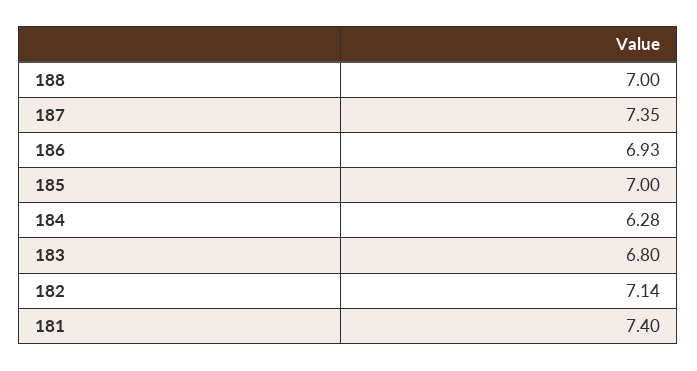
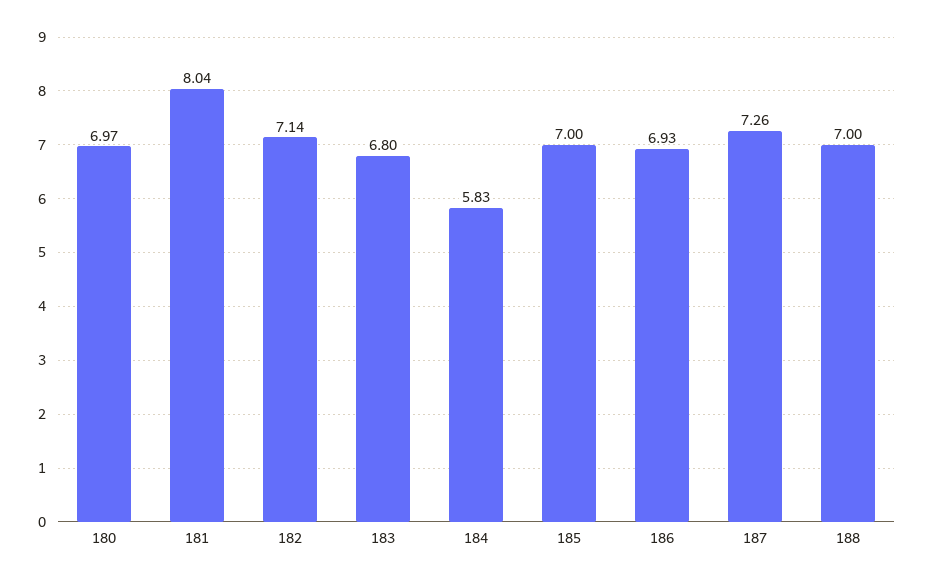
187: 7.35 -> 7.26
184: 6.28 -> 5.83
181: 7.4 -> 8.04
180: none -> 6.97

